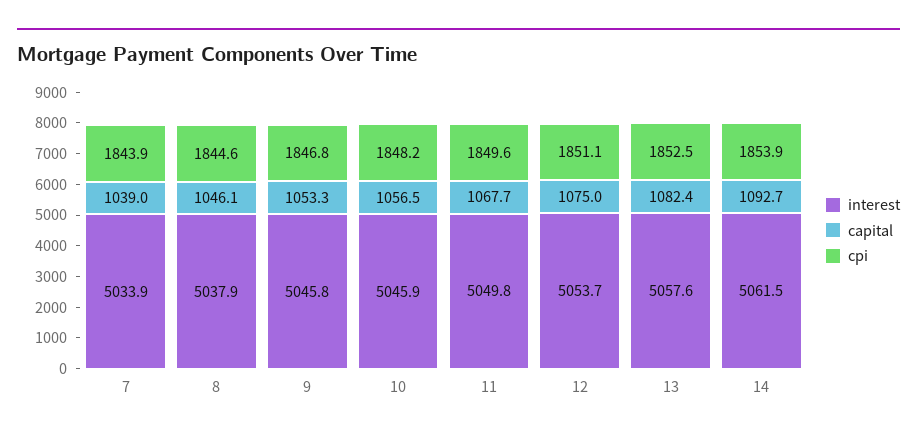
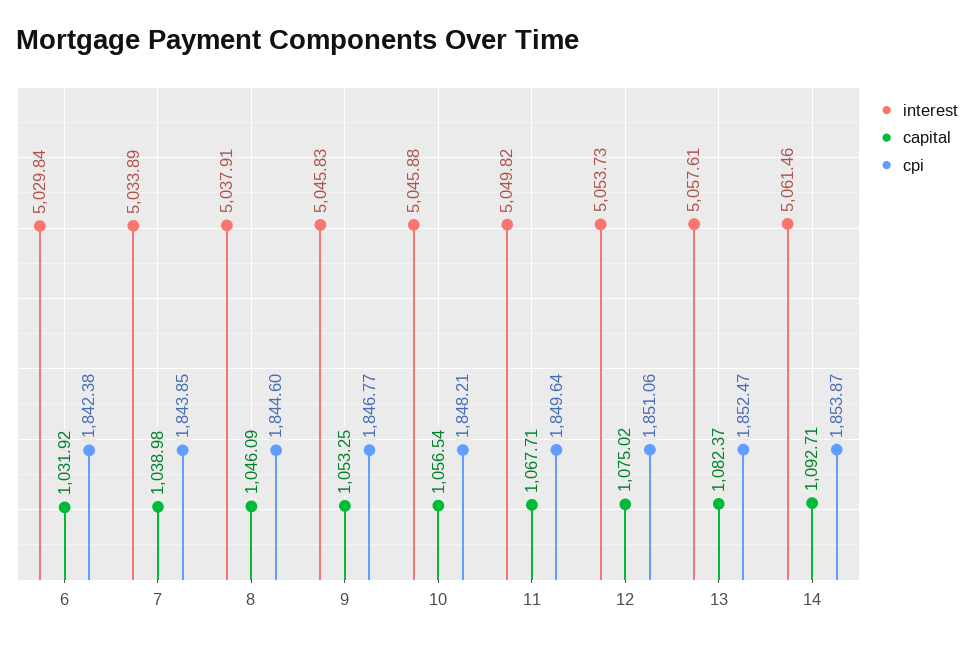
interest, 6: none -> 5029.84
capital, 6: none -> 1031.92
cpi, 6: none -> 1842.38

